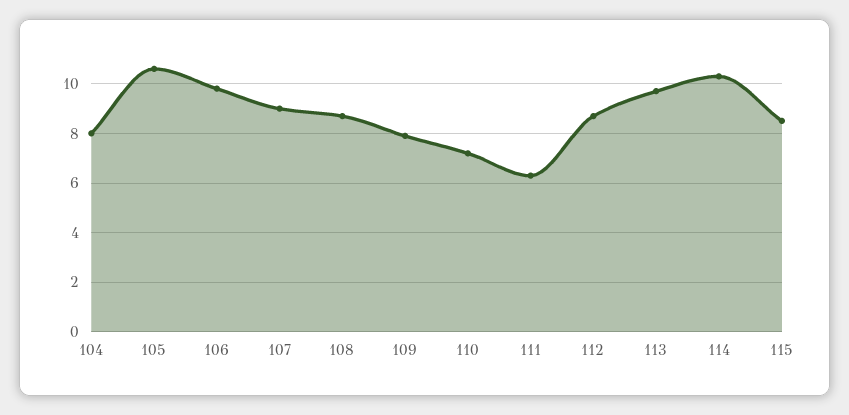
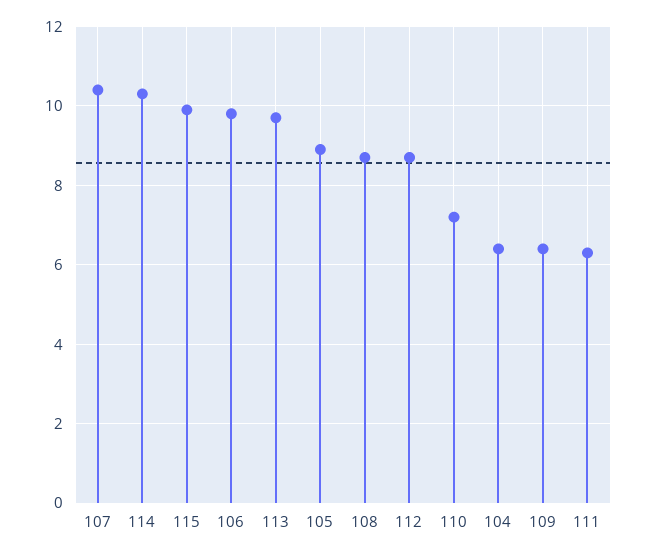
104: 8 -> 6.5
105: 10.5 -> 9
107: 9 -> 10.5
109: 8 -> 6.5
115: 8.5 -> 10

